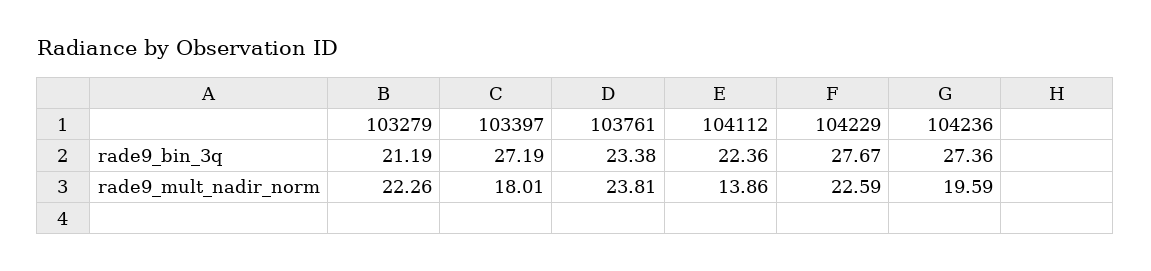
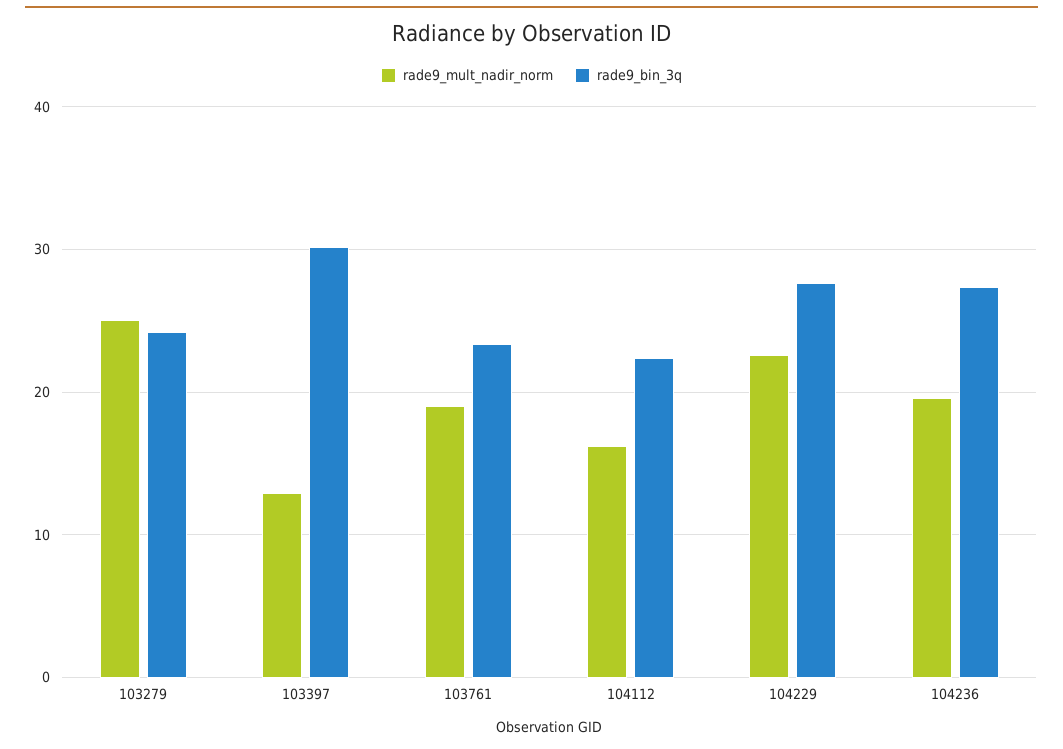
rade9_bin_3q, 103279: 21.19 -> 24
rade9_bin_3q, 103397: 27.19 -> 30
rade9_mult_nadir_norm, 103279: 22.26 -> 25
rade9_mult_nadir_norm, 103397: 18.01 -> 13
rade9_mult_nadir_norm, 103761: 23.81 -> 19
rade9_mult_nadir_norm, 104112: 13.86 -> 16

